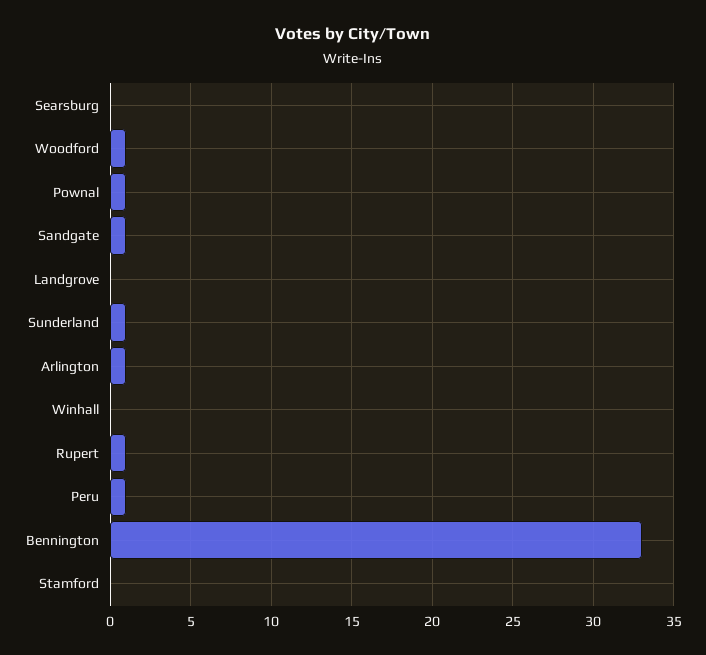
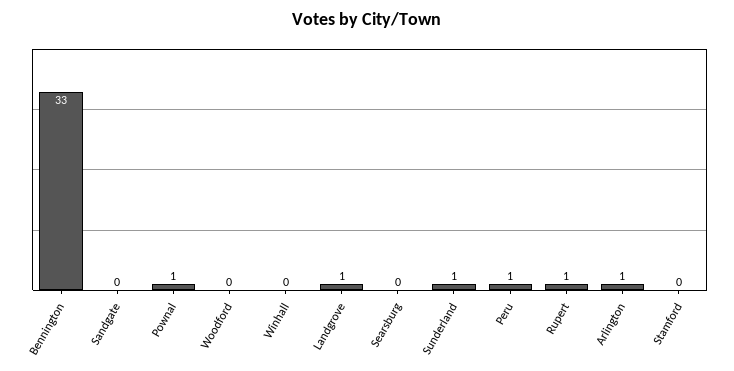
Woodford: 1 -> 0
Sandgate: 1 -> 0
Landgrove: 0 -> 1

